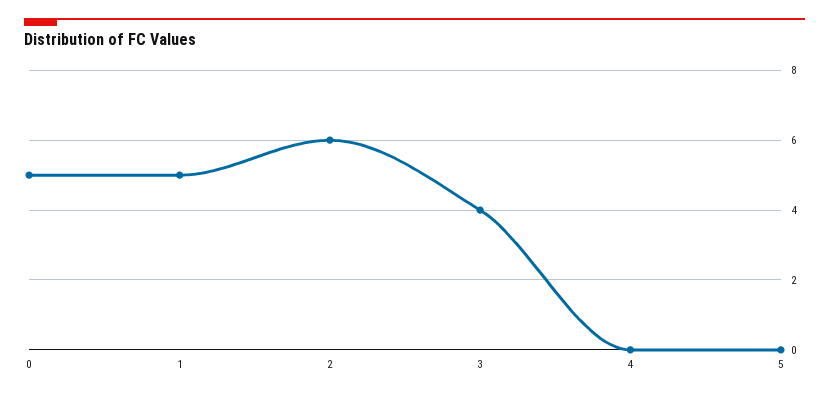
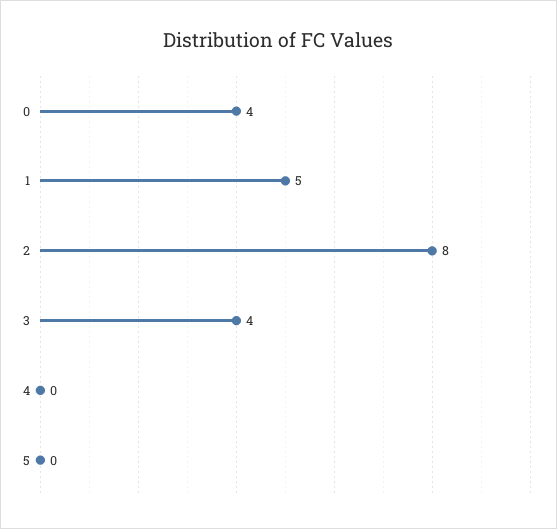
0: 5 -> 4
2: 6 -> 8

